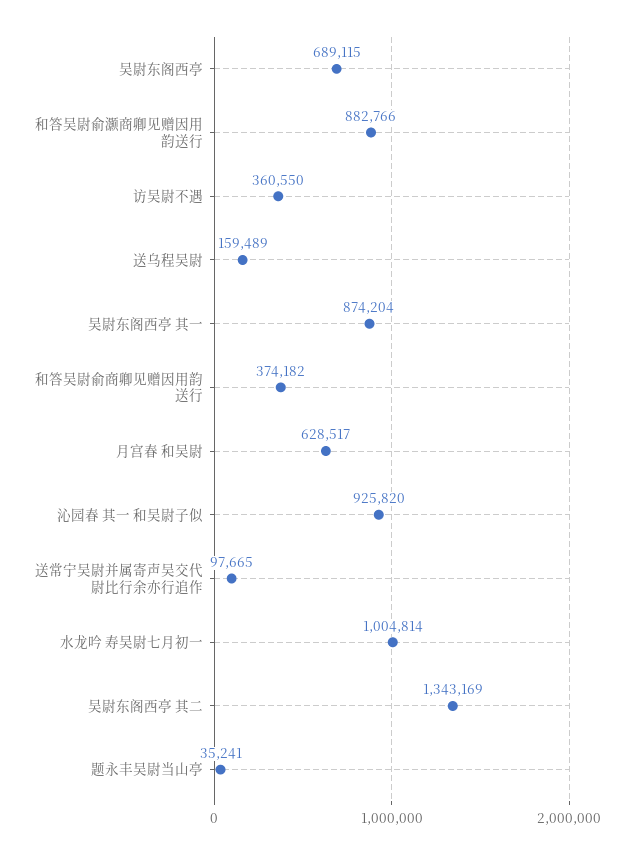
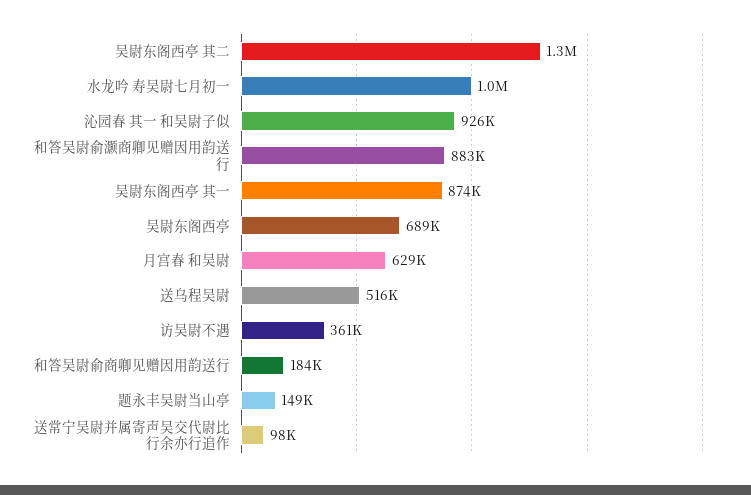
送乌程吴尉: 159489 -> 516000
和答吴尉俞商卿见赠因用韵送行: 374182 -> 184000
题永丰吴尉当山亭: 35241 -> 149000

